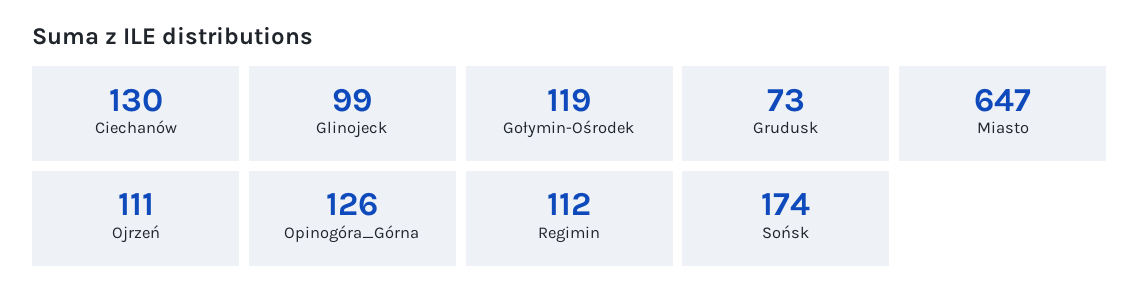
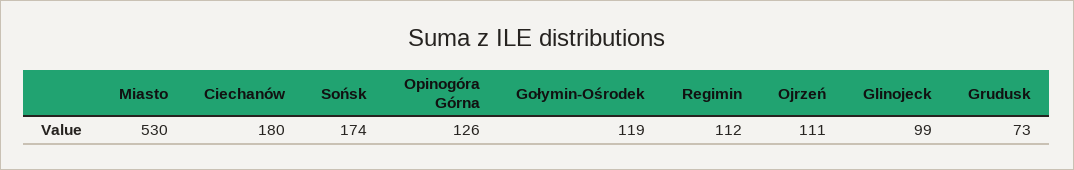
Ciechanów: 130 -> 180
Miasto: 647 -> 530

